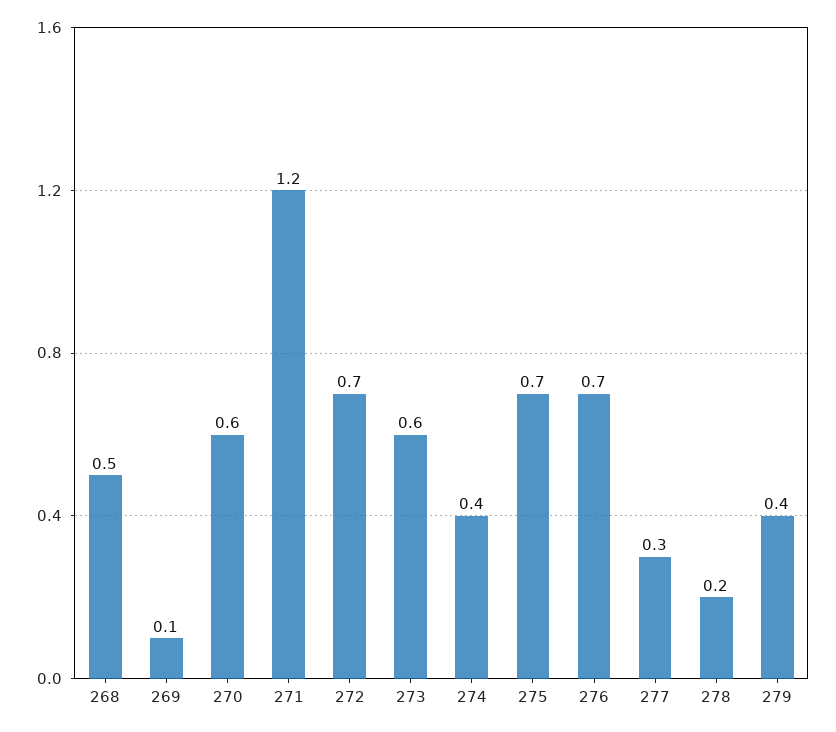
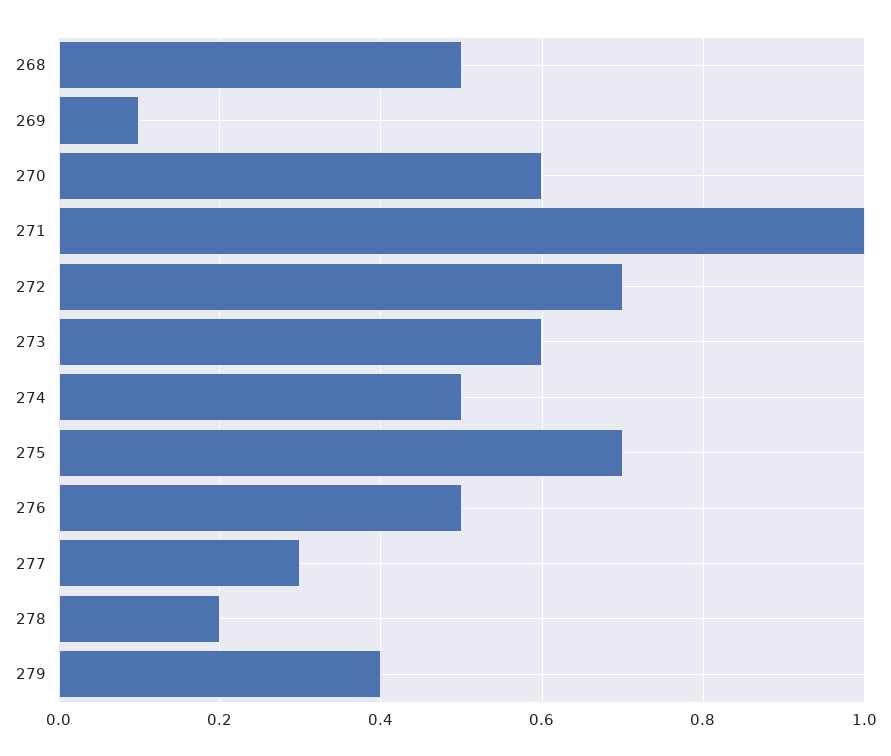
271: 1.2 -> 1
274: 0.4 -> 0.5
276: 0.7 -> 0.5

